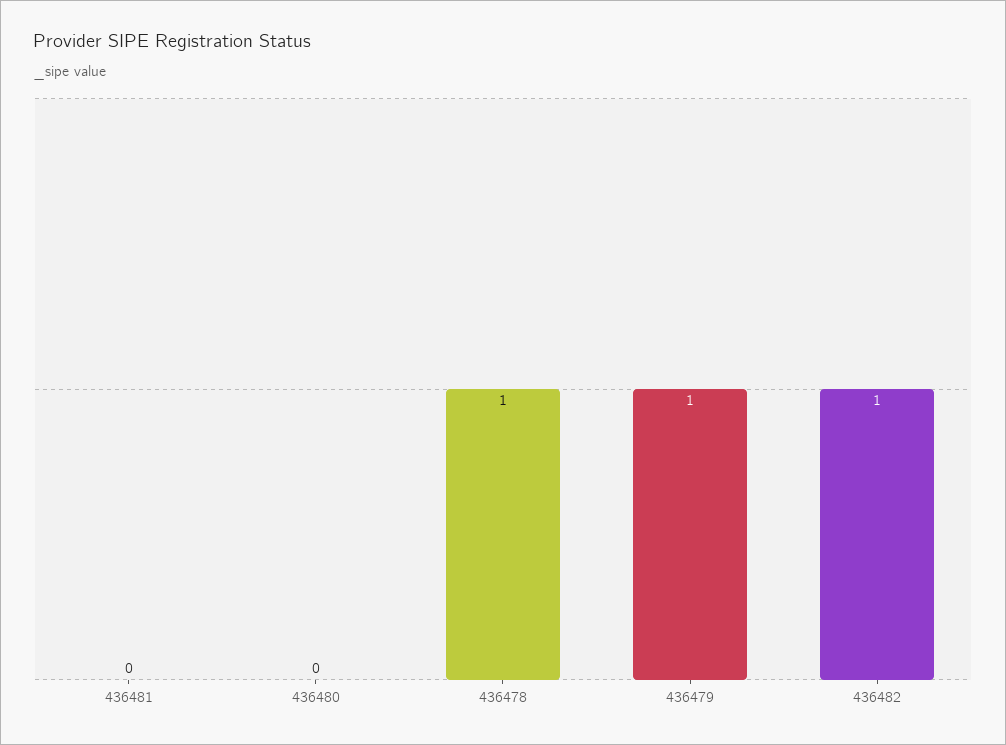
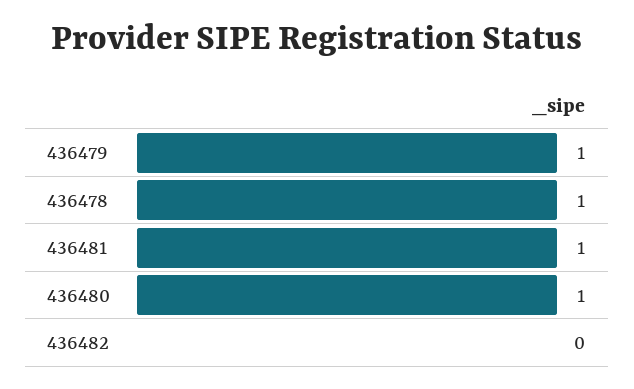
436481: 0 -> 1
436480: 0 -> 1
436482: 1 -> 0

